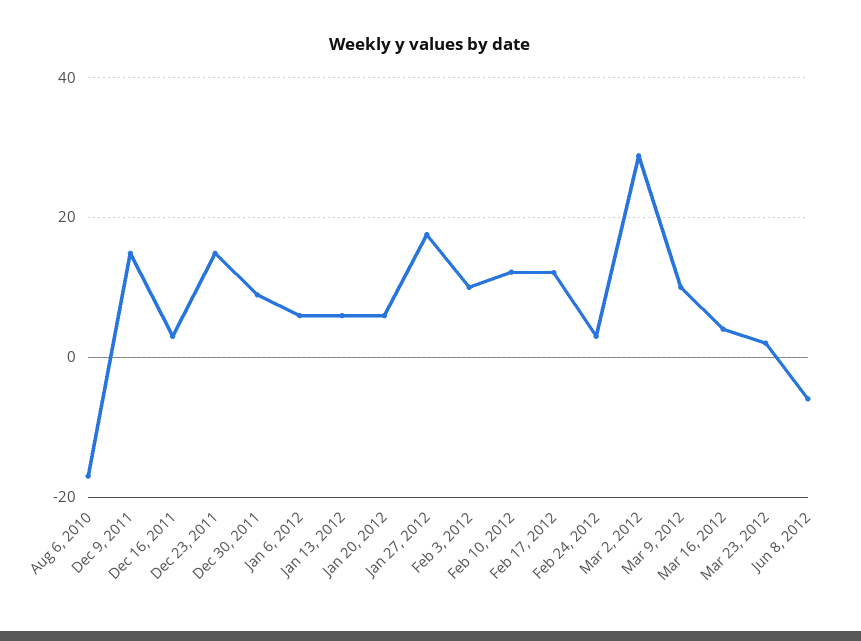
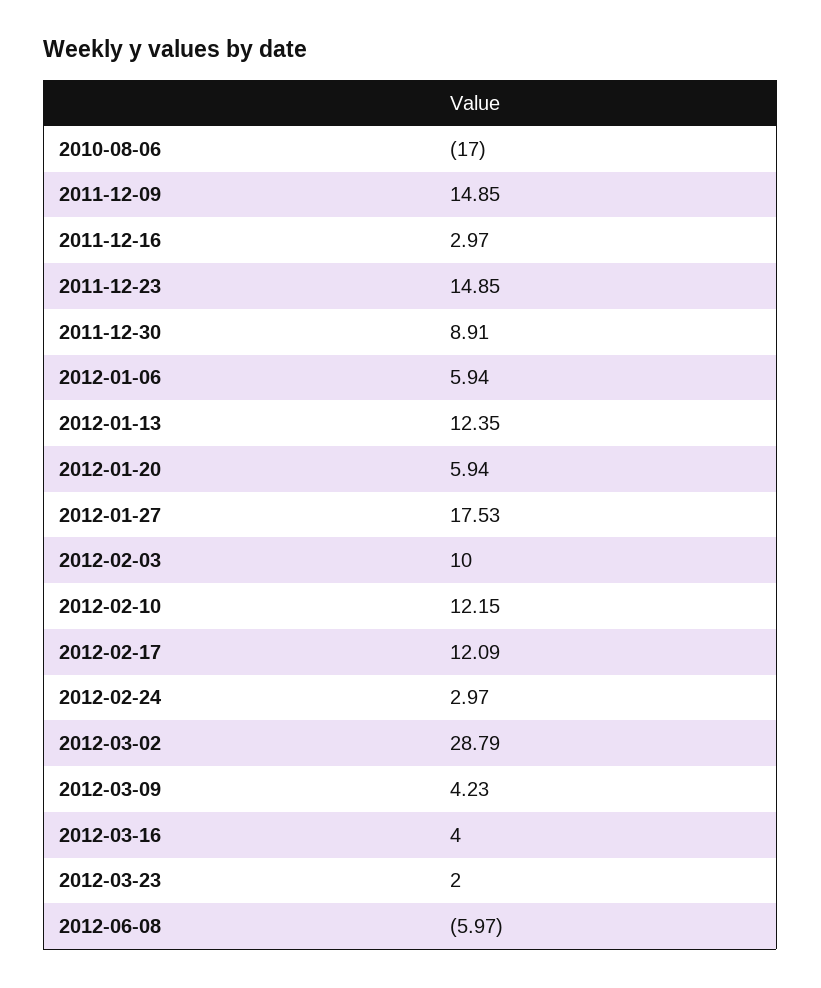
Jan 13, 2012: 6 -> 12.35
Mar 9, 2012: 10 -> 4.23

